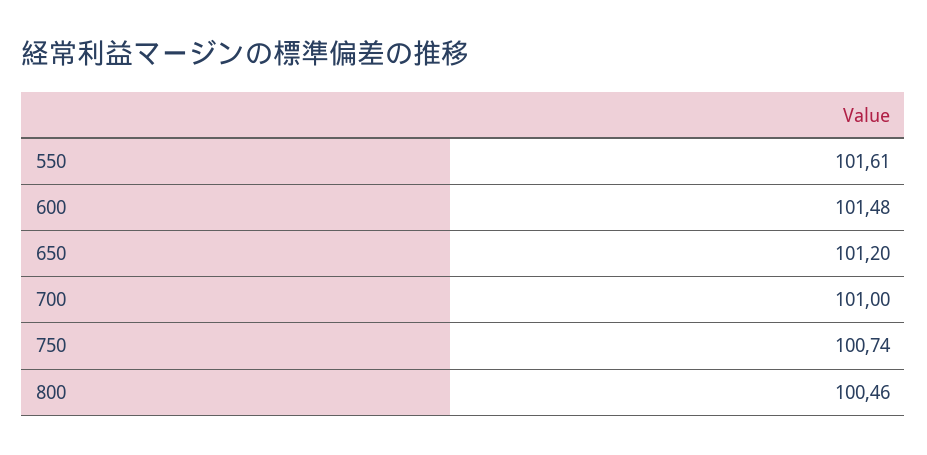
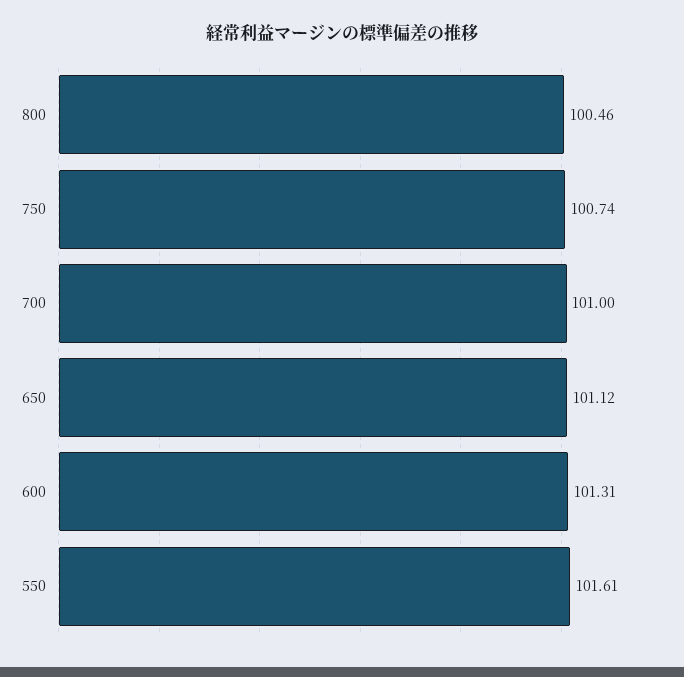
600: 101.48 -> 101.31
650: 101.2 -> 101.12

